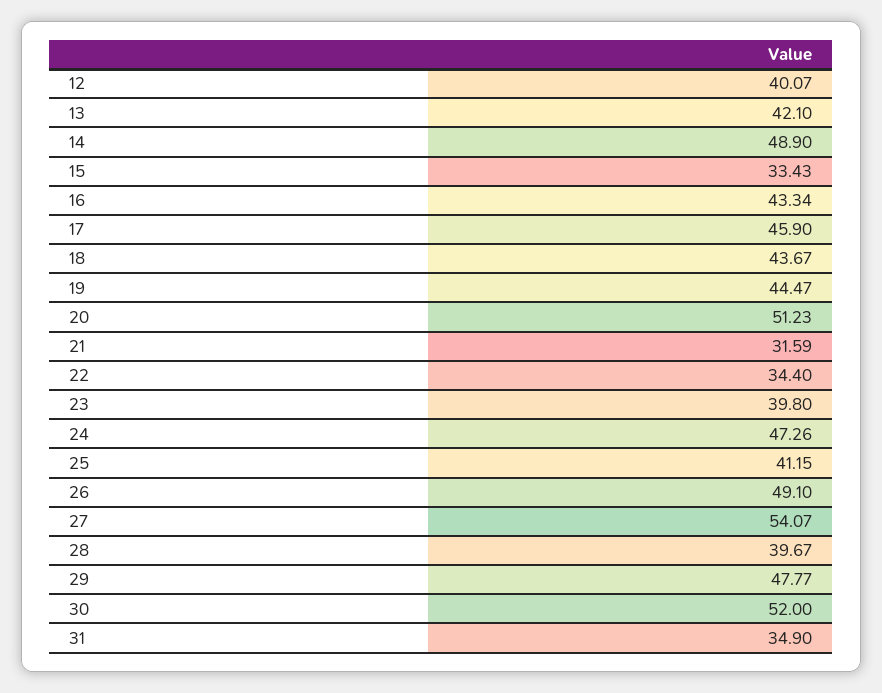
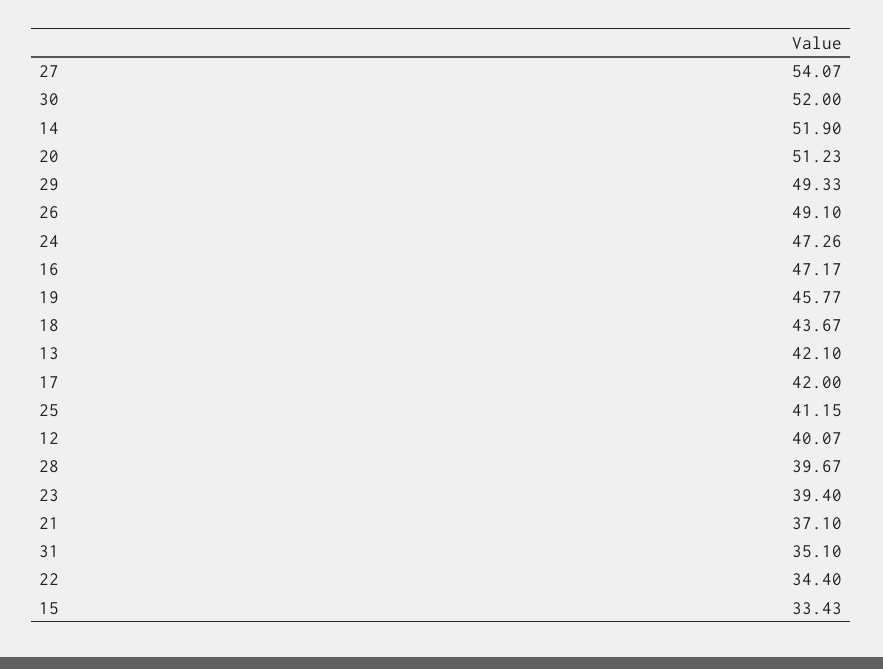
14: 48.9 -> 51.9
16: 43.34 -> 47.17
17: 45.9 -> 42
19: 44.47 -> 45.77
21: 31.59 -> 37.1
23: 39.8 -> 39.4
29: 47.77 -> 49.33
31: 34.9 -> 35.1

